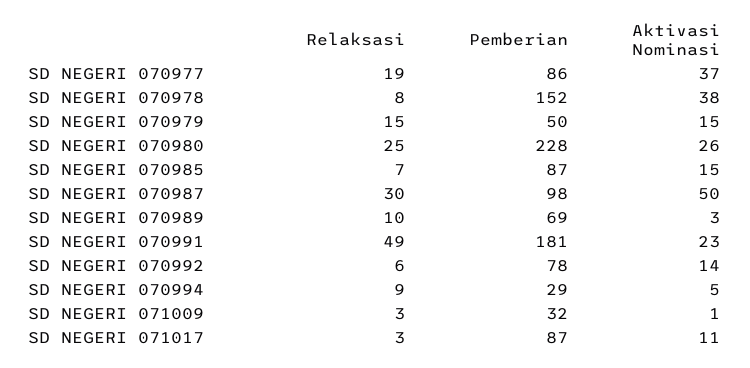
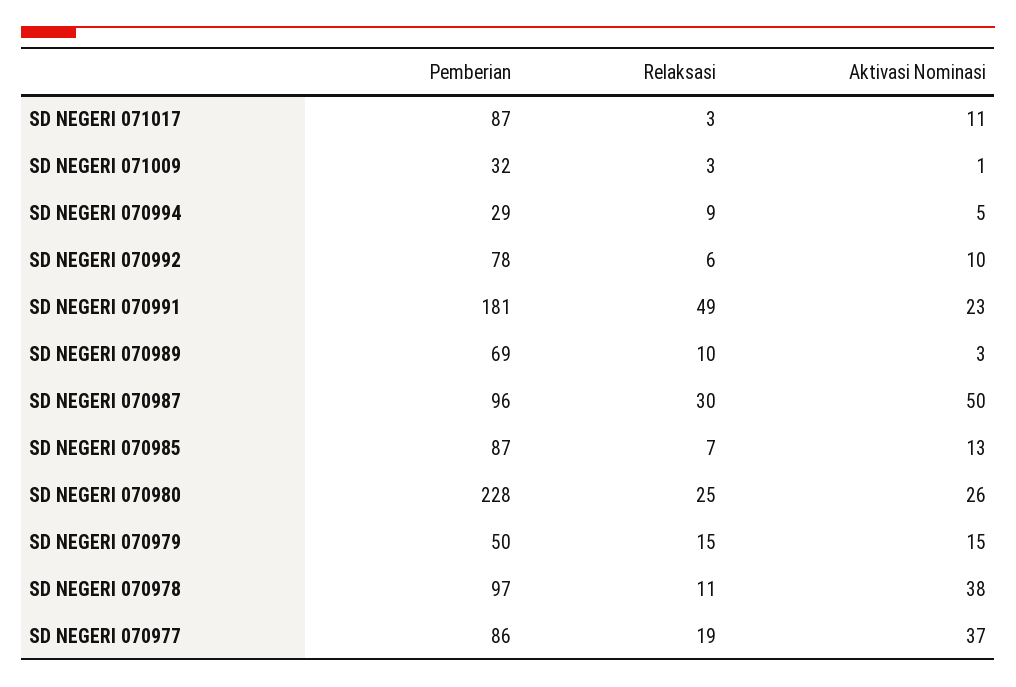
Relaksasi, SD NEGERI 070978: 8 -> 11
Pemberian, SD NEGERI 070978: 152 -> 97
Aktivasi Nominasi, SD NEGERI 070985: 15 -> 13
Pemberian, SD NEGERI 070987: 98 -> 96
Aktivasi Nominasi, SD NEGERI 070992: 14 -> 10

